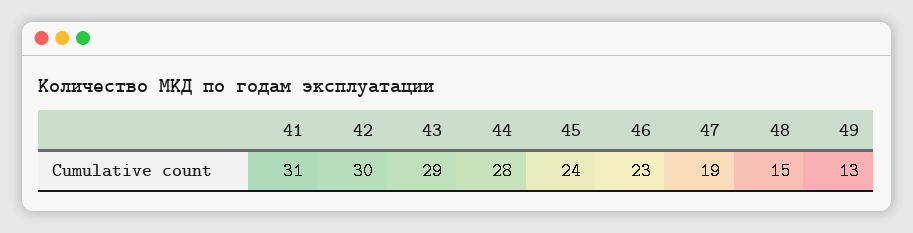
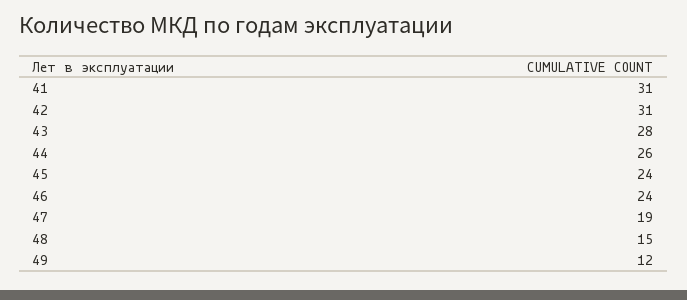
42: 30 -> 31
43: 29 -> 28
44: 28 -> 26
46: 23 -> 24
49: 13 -> 12

